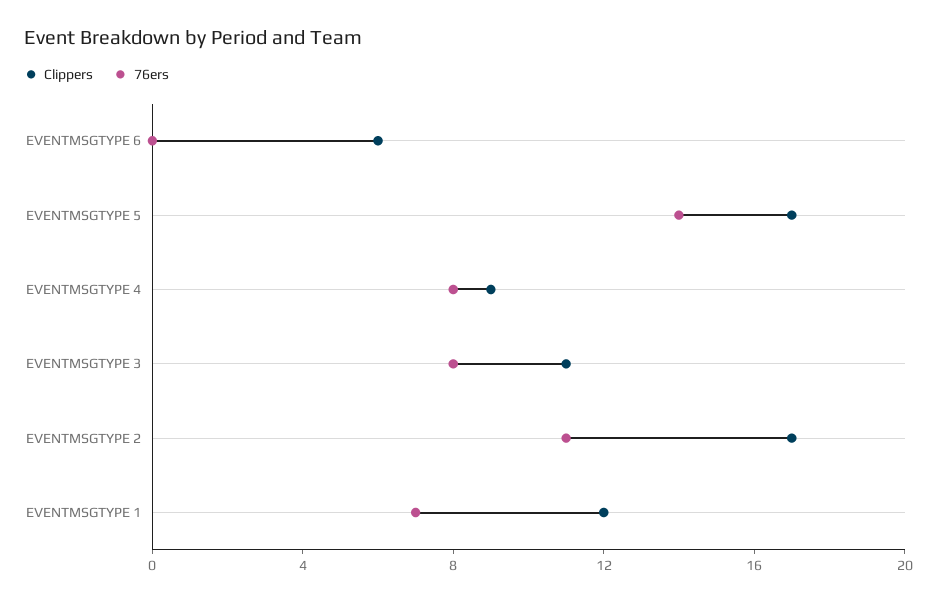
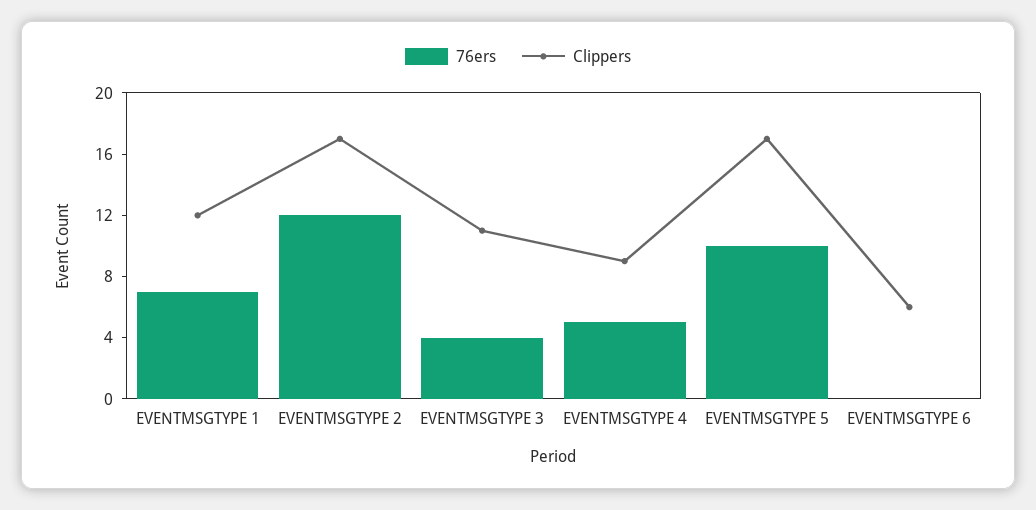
76ers, EVENTMSGTYPE 5: 14 -> 10
76ers, EVENTMSGTYPE 4: 8 -> 5
76ers, EVENTMSGTYPE 3: 8 -> 4
76ers, EVENTMSGTYPE 2: 11 -> 12

